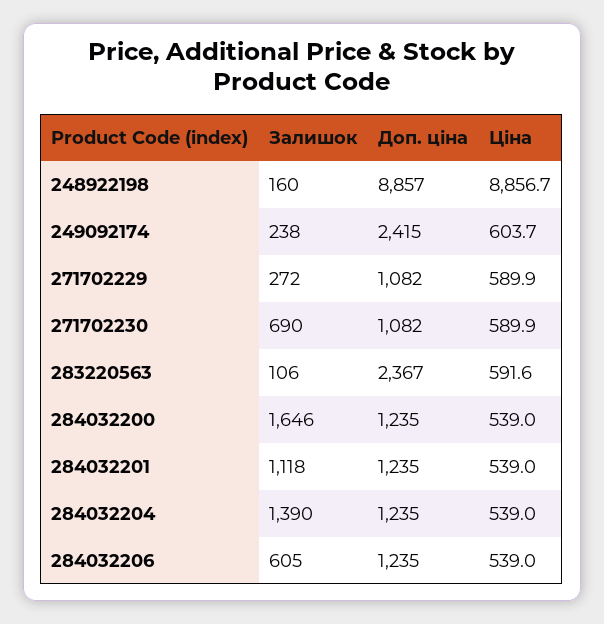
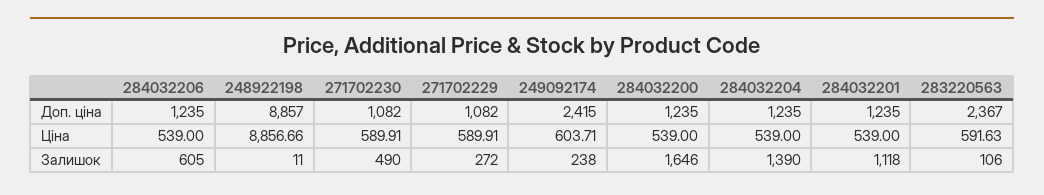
Залишок, 248922198: 160 -> 11
Залишок, 271702230: 690 -> 490

